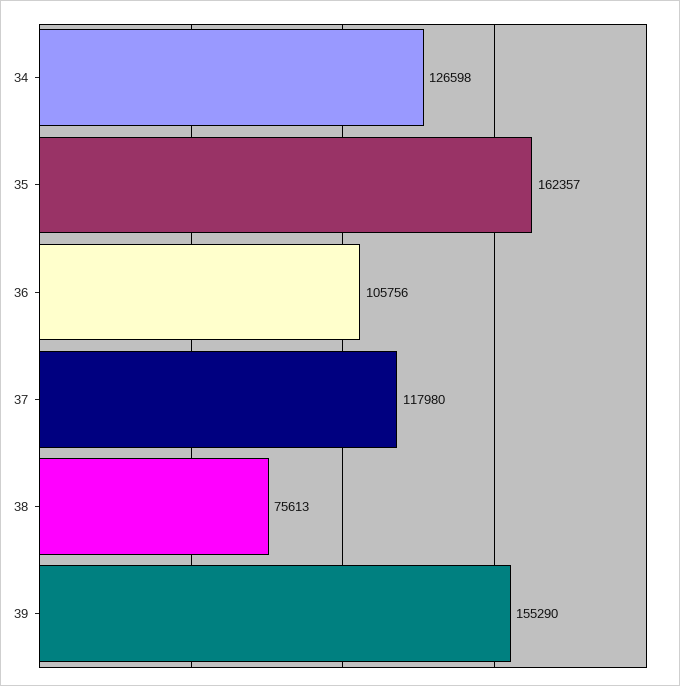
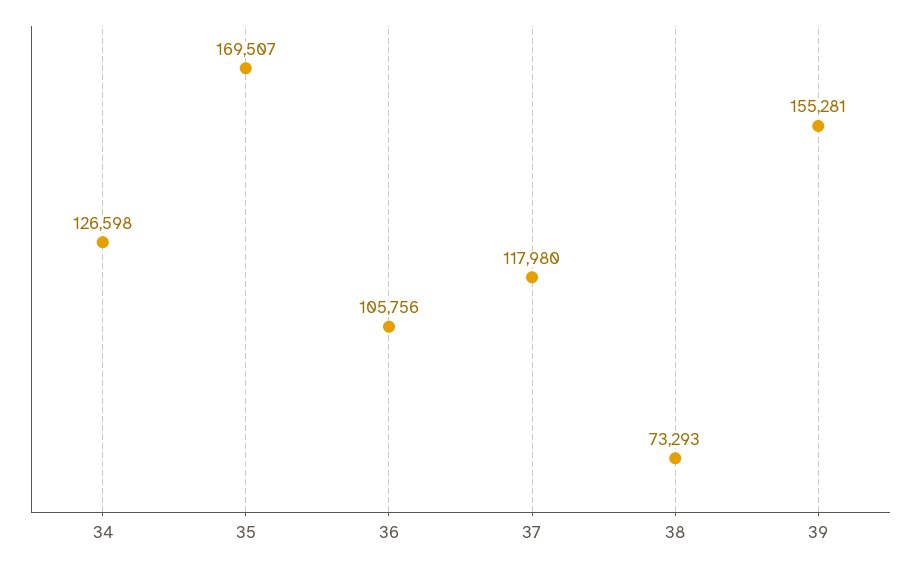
35: 162357 -> 169507
38: 75613 -> 73293
39: 155290 -> 155281

